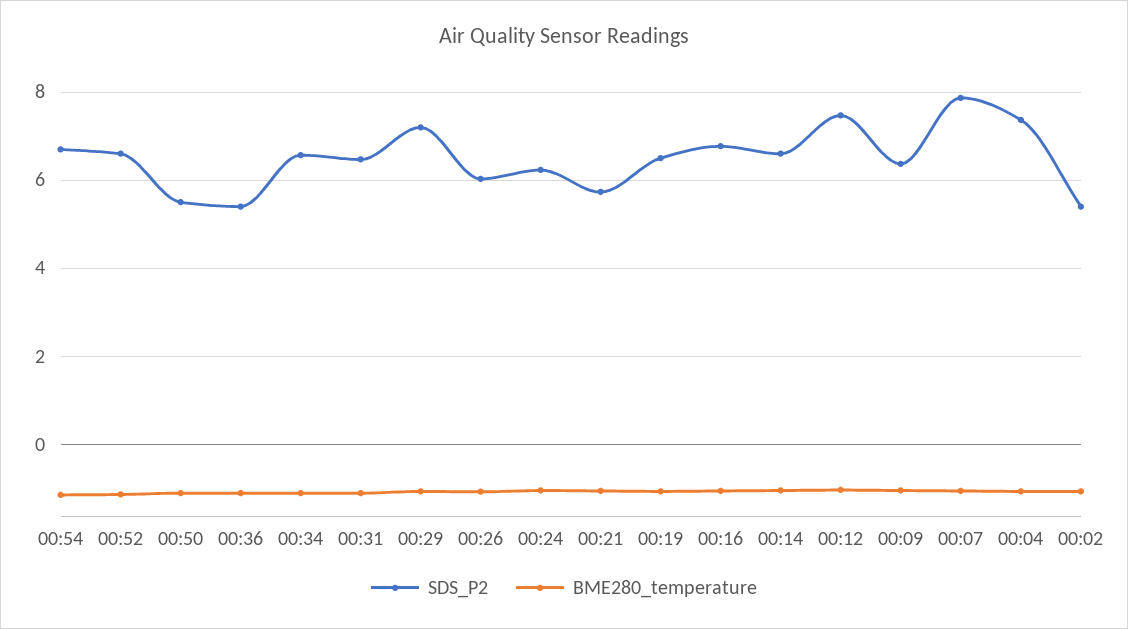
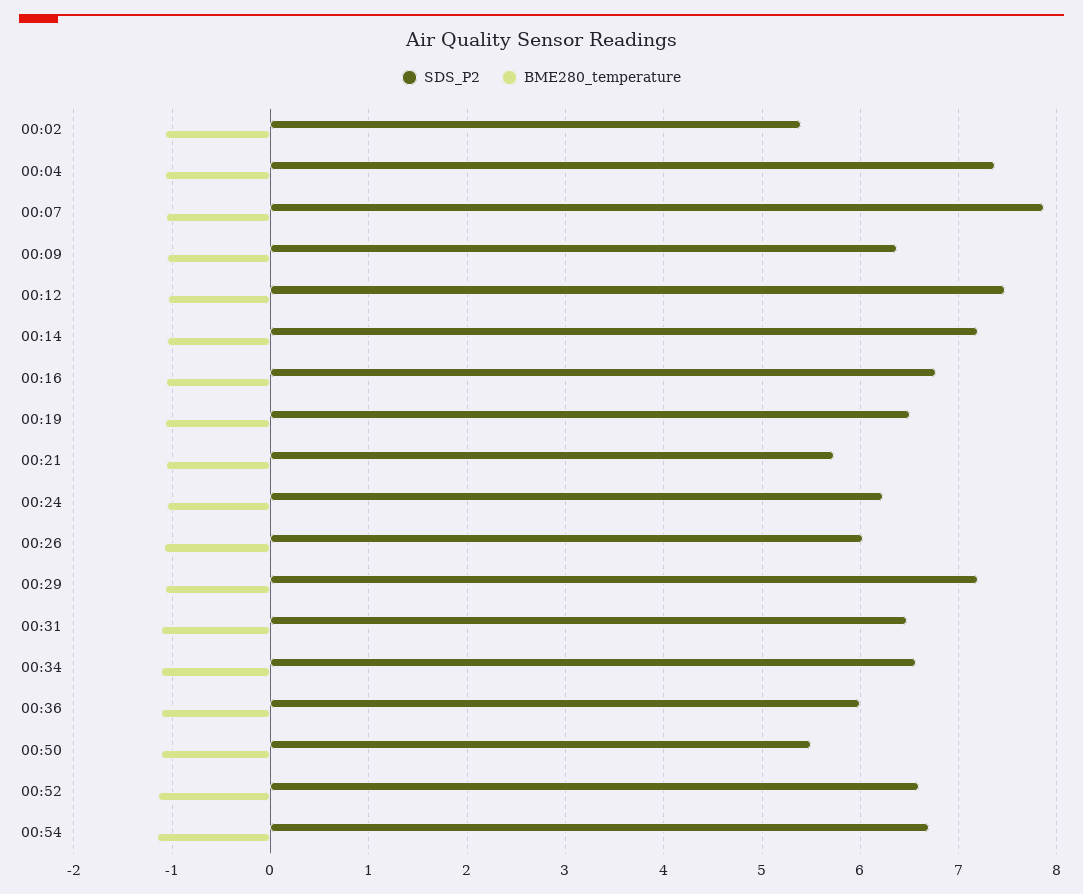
SDS_P2, 00:36: 5.4 -> 6
SDS_P2, 00:14: 6.6 -> 7.2

